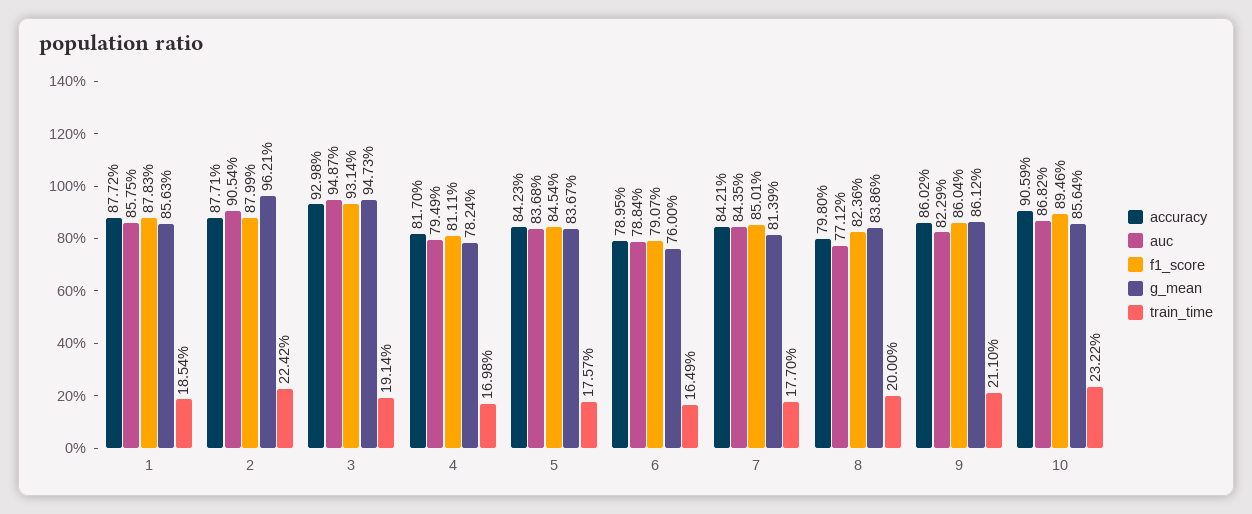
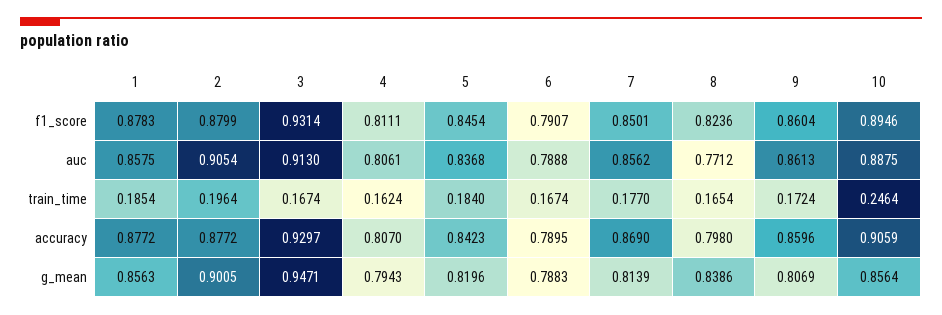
accuracy, 2: 0.8771 -> 0.8772
g_mean, 2: 0.9621 -> 0.9005
train_time, 2: 0.2242 -> 0.1964
accuracy, 3: 0.9298 -> 0.9297
auc, 3: 0.9487 -> 0.913
g_mean, 3: 0.9473 -> 0.9471
train_time, 3: 0.1914 -> 0.1674
accuracy, 4: 0.817 -> 0.807
auc, 4: 0.7949 -> 0.8061
g_mean, 4: 0.7824 -> 0.7943
train_time, 4: 0.1698 -> 0.1624
g_mean, 5: 0.8367 -> 0.8196
train_time, 5: 0.1757 -> 0.184
auc, 6: 0.7884 -> 0.7888
g_mean, 6: 0.76 -> 0.7883
train_time, 6: 0.1649 -> 0.1674
accuracy, 7: 0.8421 -> 0.869
auc, 7: 0.8435 -> 0.8562
train_time, 8: 0.2 -> 0.1654
accuracy, 9: 0.8602 -> 0.8596
auc, 9: 0.8229 -> 0.8613
g_mean, 9: 0.8612 -> 0.8069
train_time, 9: 0.211 -> 0.1724
auc, 10: 0.8682 -> 0.8875
train_time, 10: 0.2322 -> 0.2464

